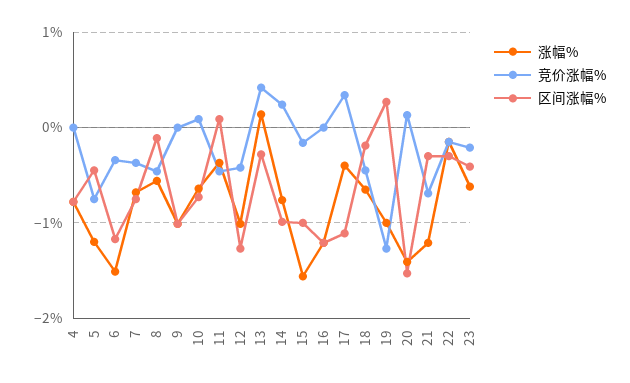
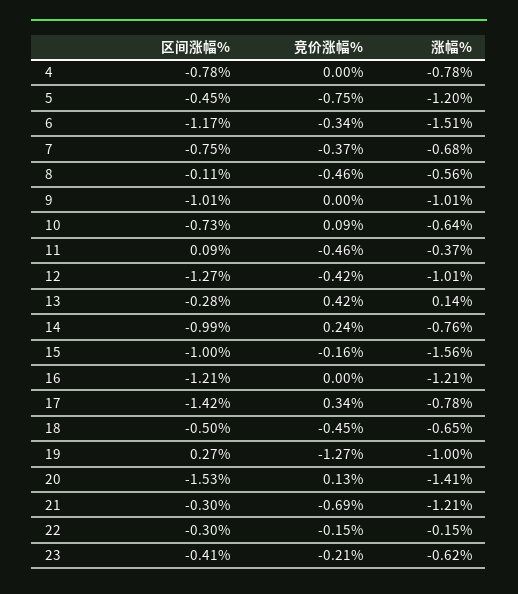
涨幅%, 17: -0.4 -> -0.78
区间涨幅%, 17: -1.1 -> -1.42
区间涨幅%, 18: -0.2 -> -0.5

